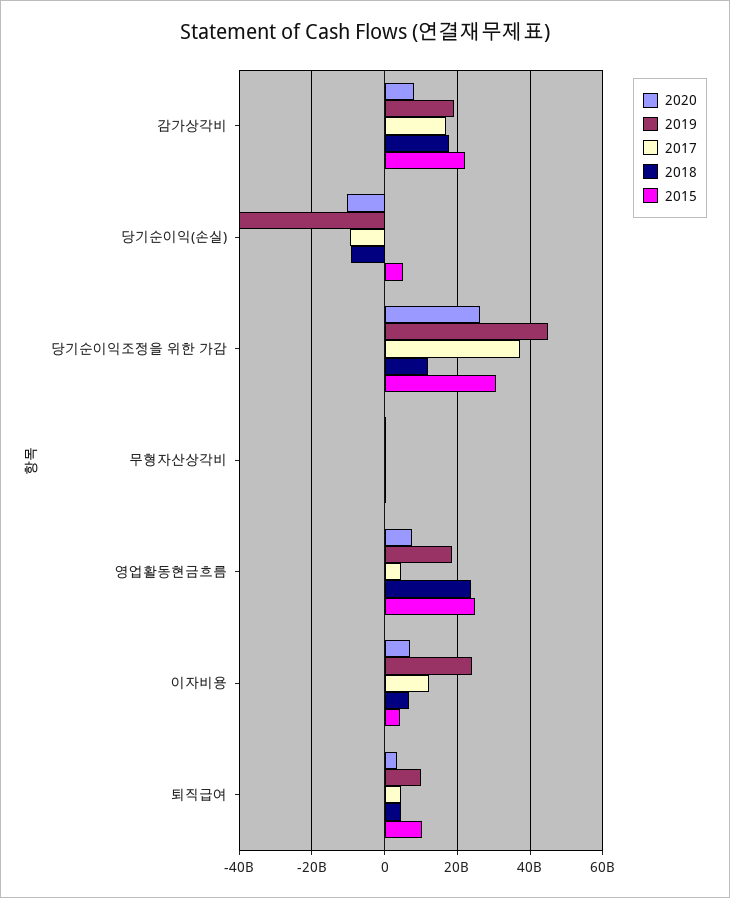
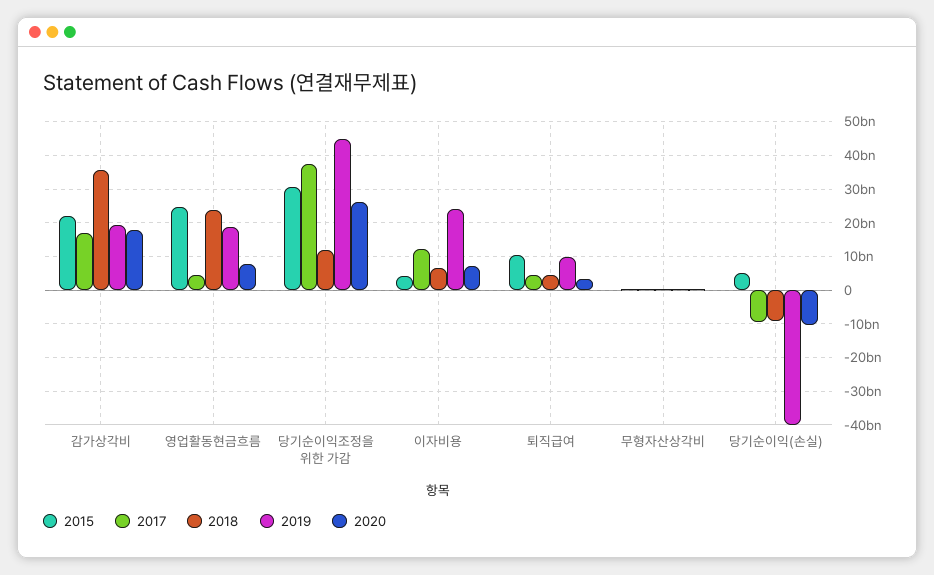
2020, 감가상각비: 8000000000 -> 18000000000
2018, 감가상각비: 18000000000 -> 36000000000

